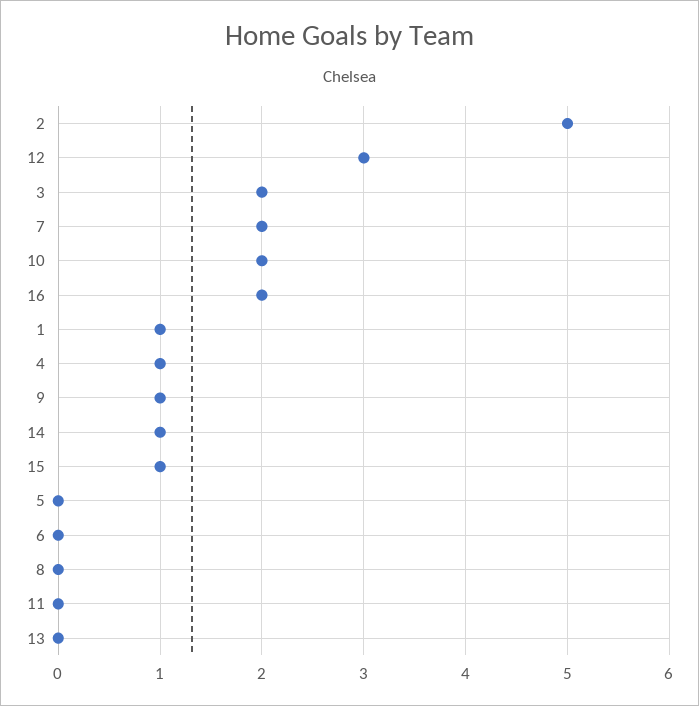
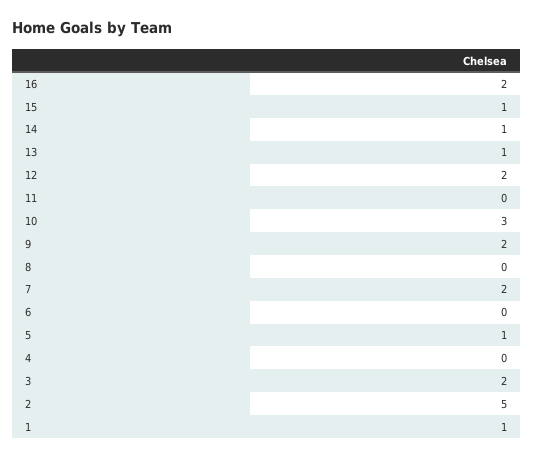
12: 3 -> 2
10: 2 -> 3
4: 1 -> 0
9: 1 -> 2
5: 0 -> 1
13: 0 -> 1

